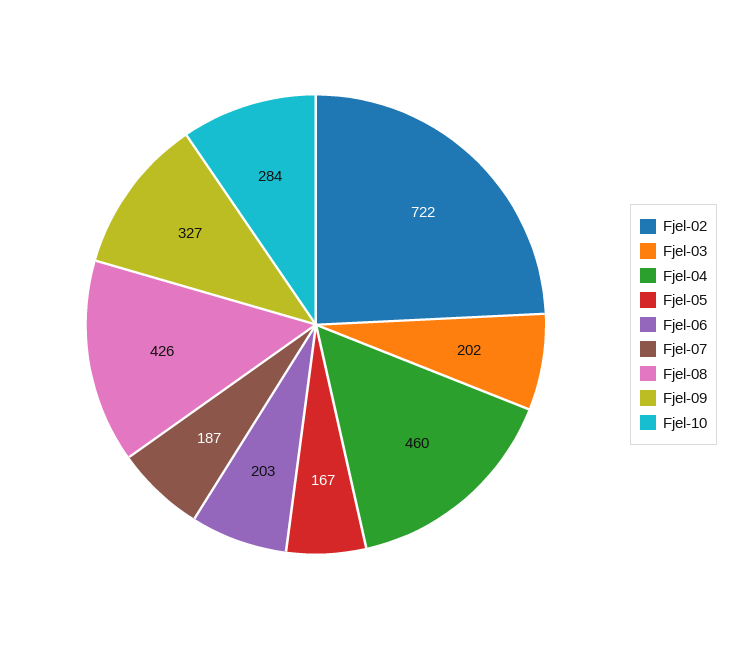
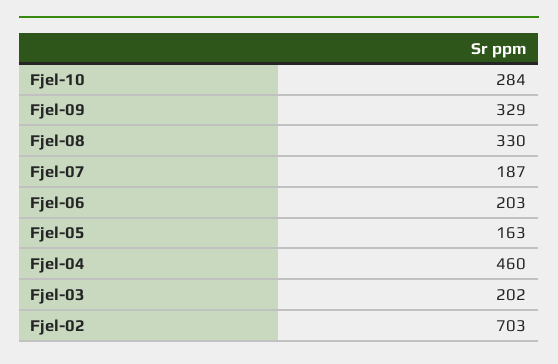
Fjel-02: 722 -> 703
Fjel-05: 167 -> 163
Fjel-08: 426 -> 330
Fjel-09: 327 -> 329

